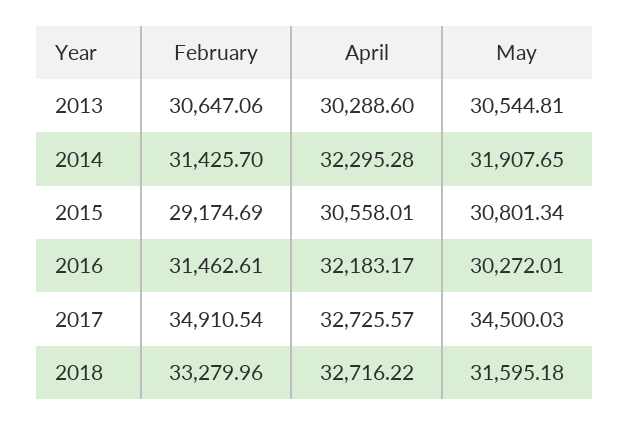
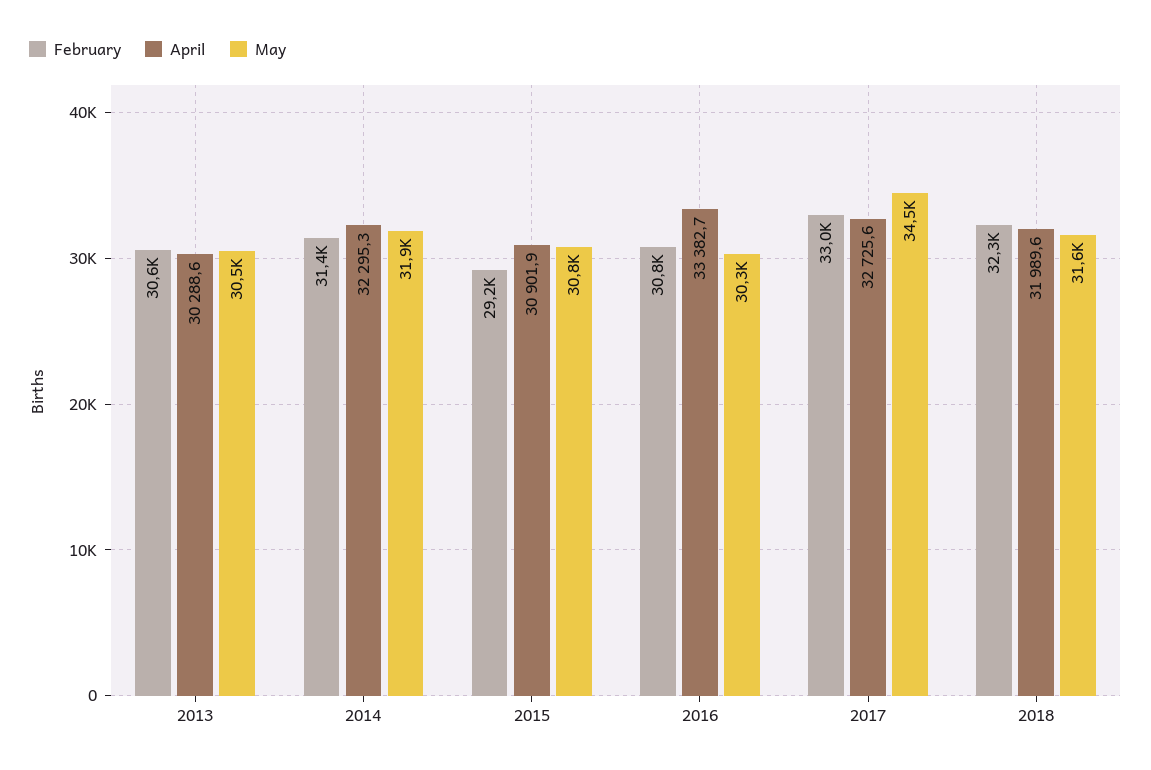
April, 2015: 30558.01 -> 30901.9
February, 2016: 31462.61 -> 30800
April, 2016: 32183.17 -> 33382.7
February, 2017: 34910.54 -> 33000
February, 2018: 33279.96 -> 32300
April, 2018: 32716.22 -> 31989.6

